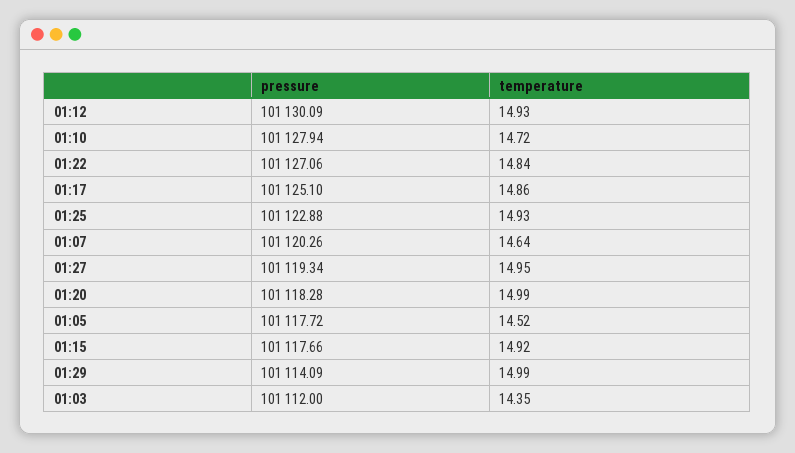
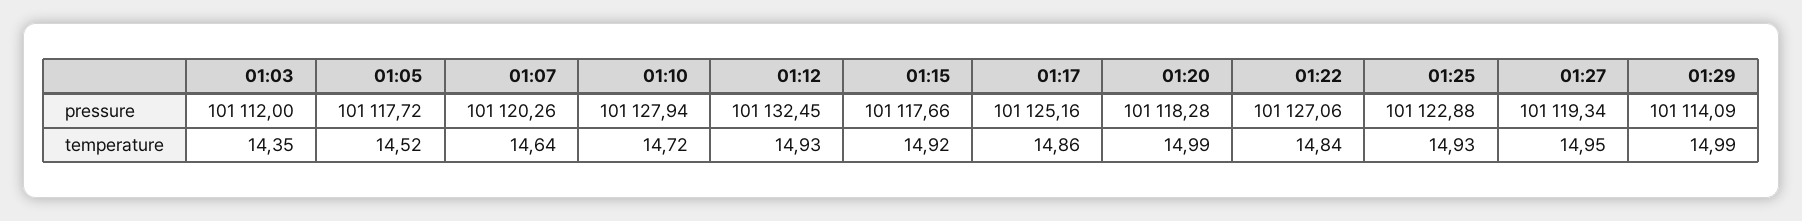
pressure, 01:12: 101130.09 -> 101132.45
pressure, 01:17: 101125.1 -> 101125.16

